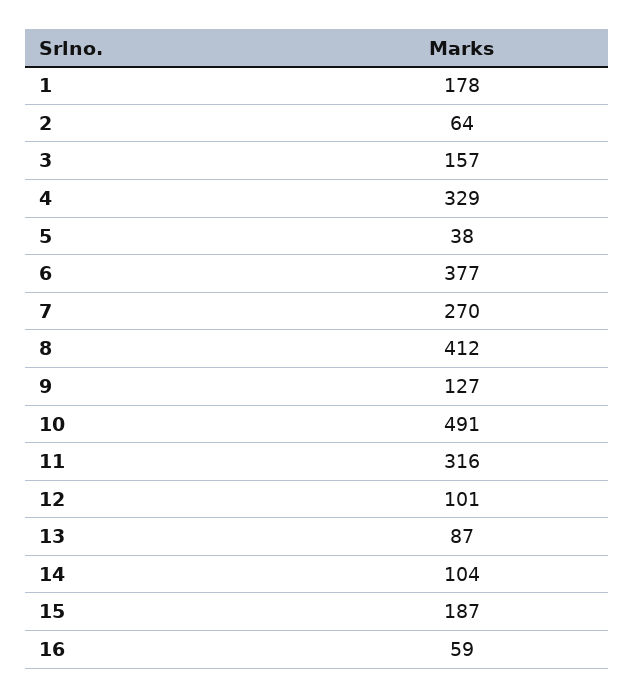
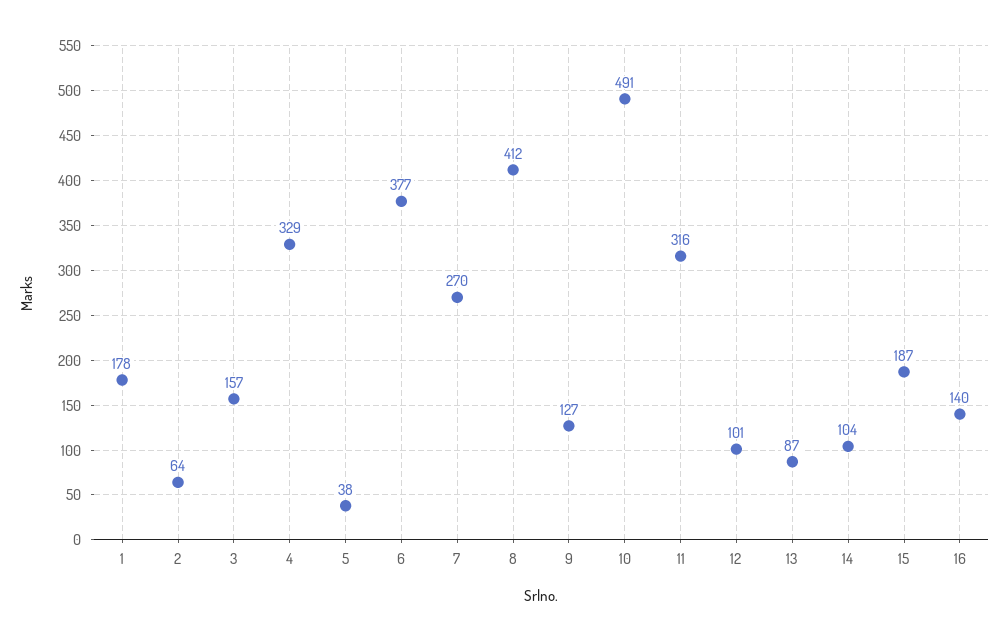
16: 59 -> 140

